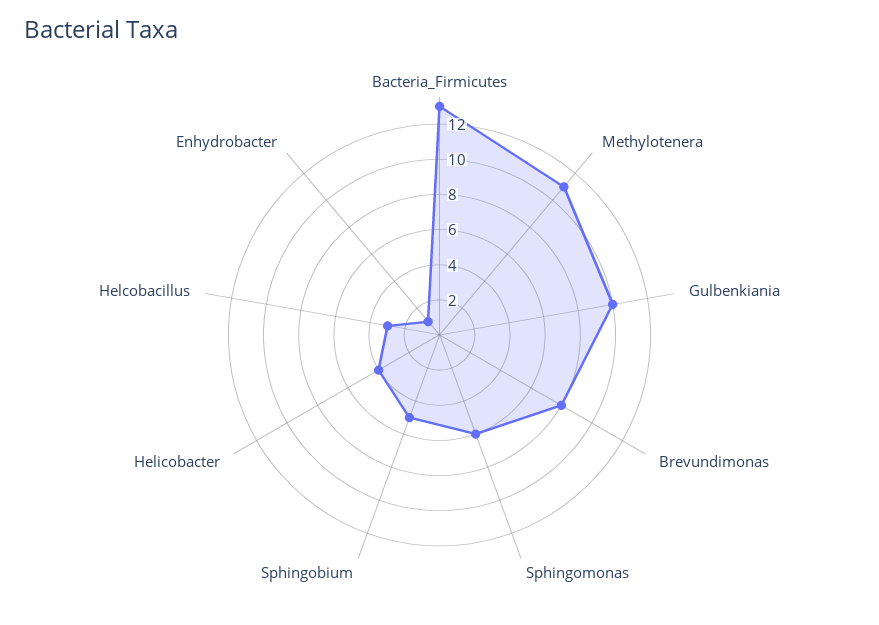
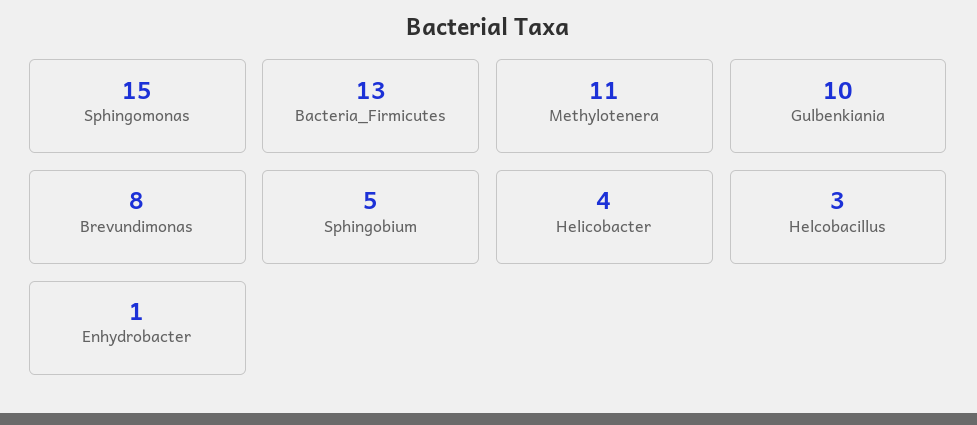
Sphingomonas: 6 -> 15

